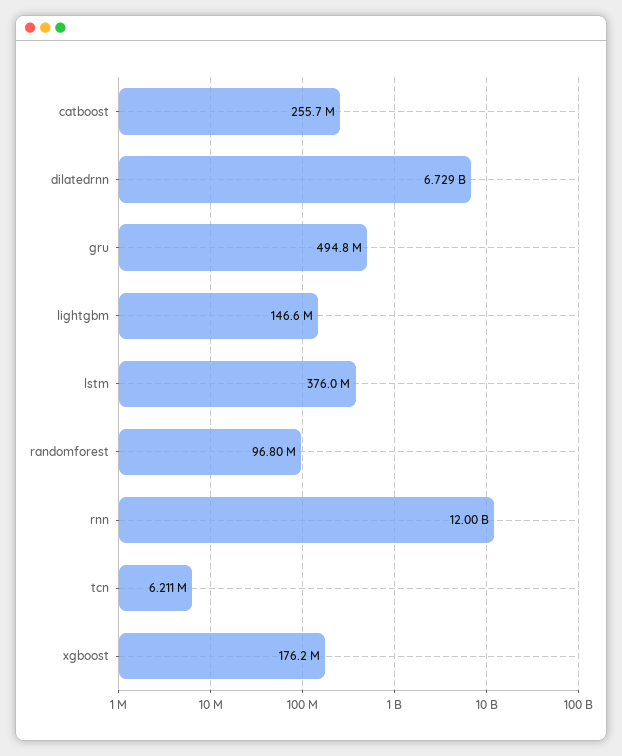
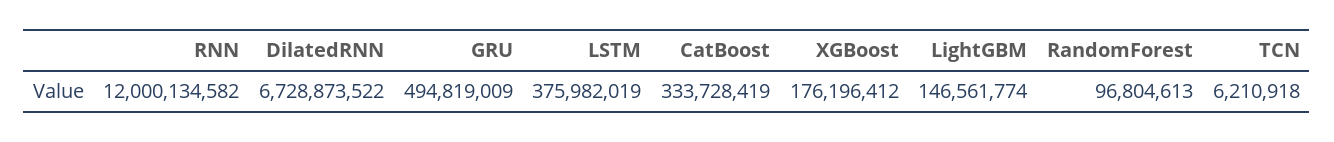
catboost: 255700000 -> 333728419

